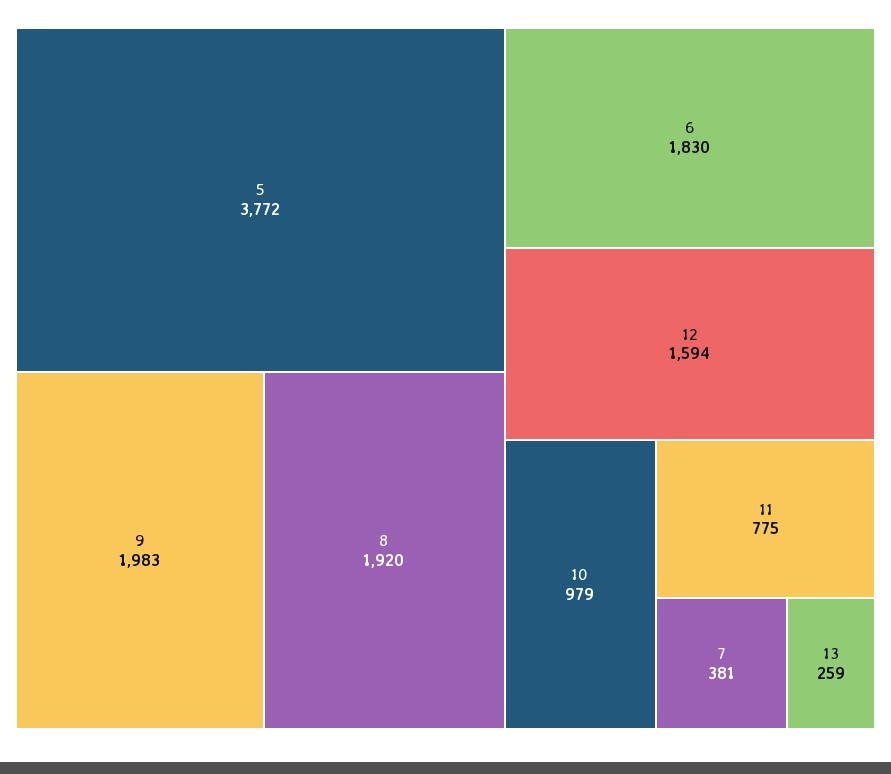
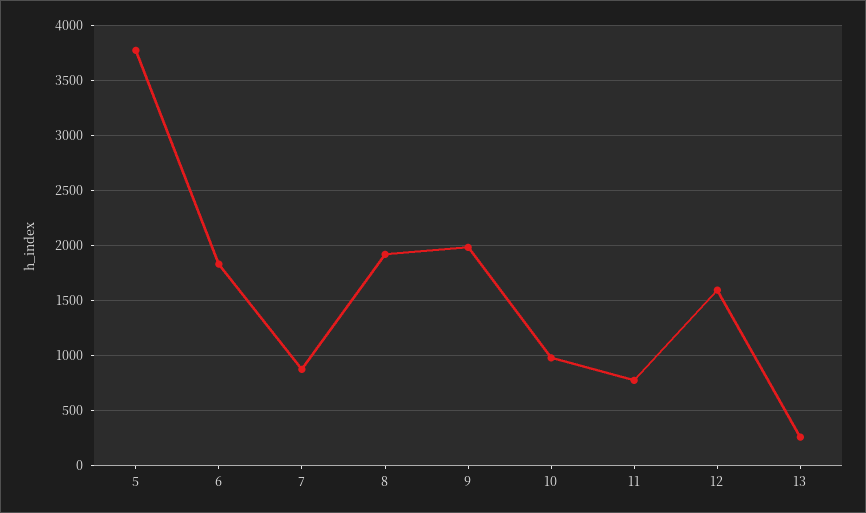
7: 381 -> 900

